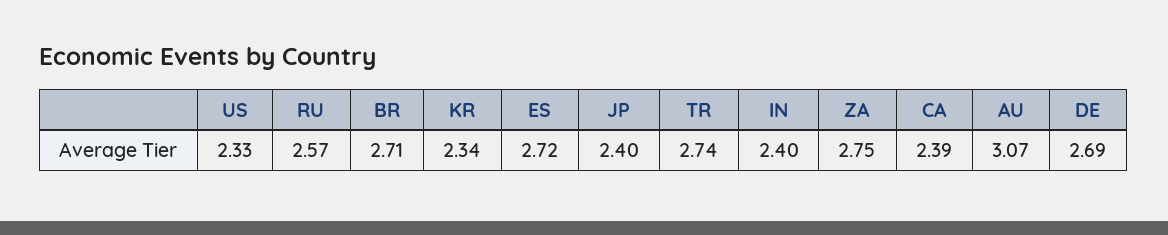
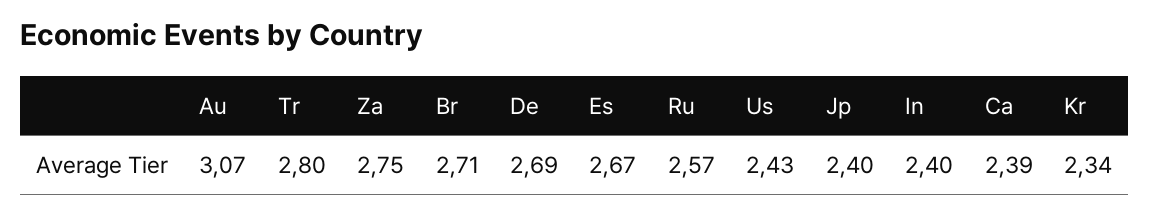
US: 2.33 -> 2.43
ES: 2.72 -> 2.67
TR: 2.74 -> 2.8

